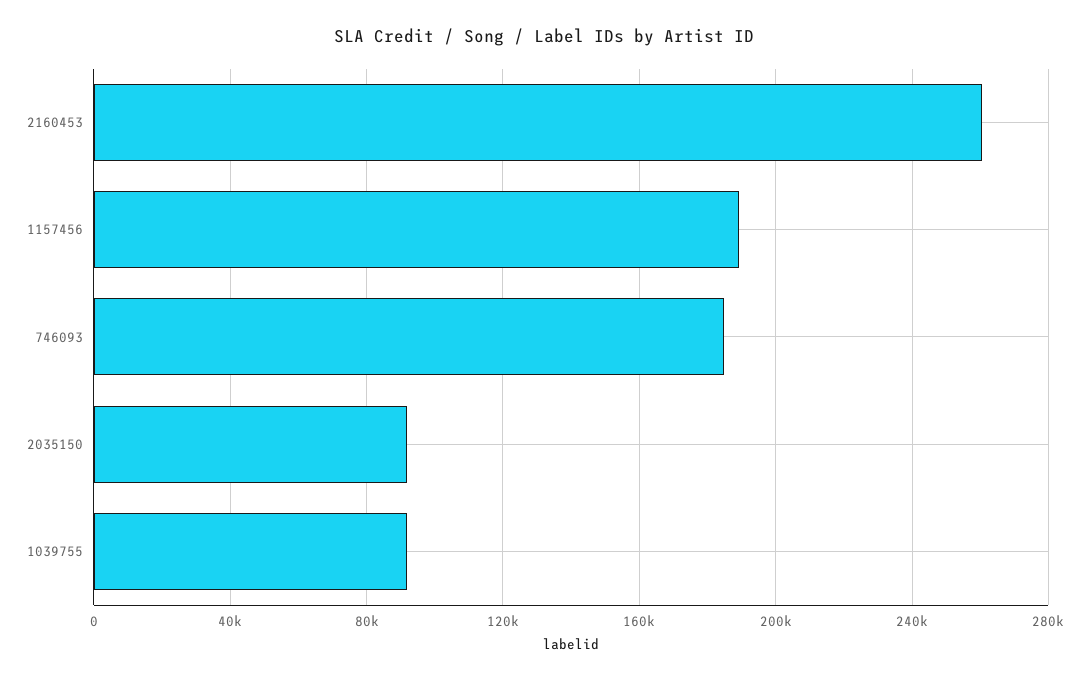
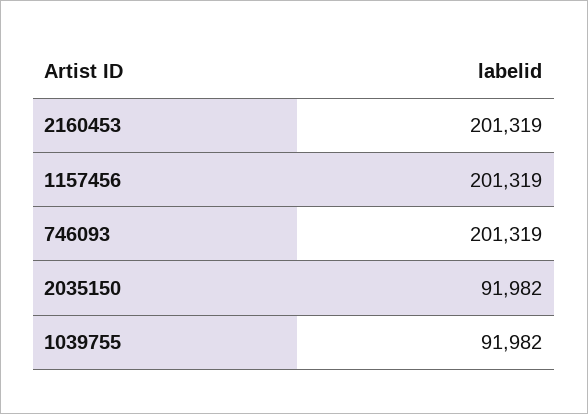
2160453: 260000 -> 201319
1157456: 190000 -> 201319
746093: 185000 -> 201319

